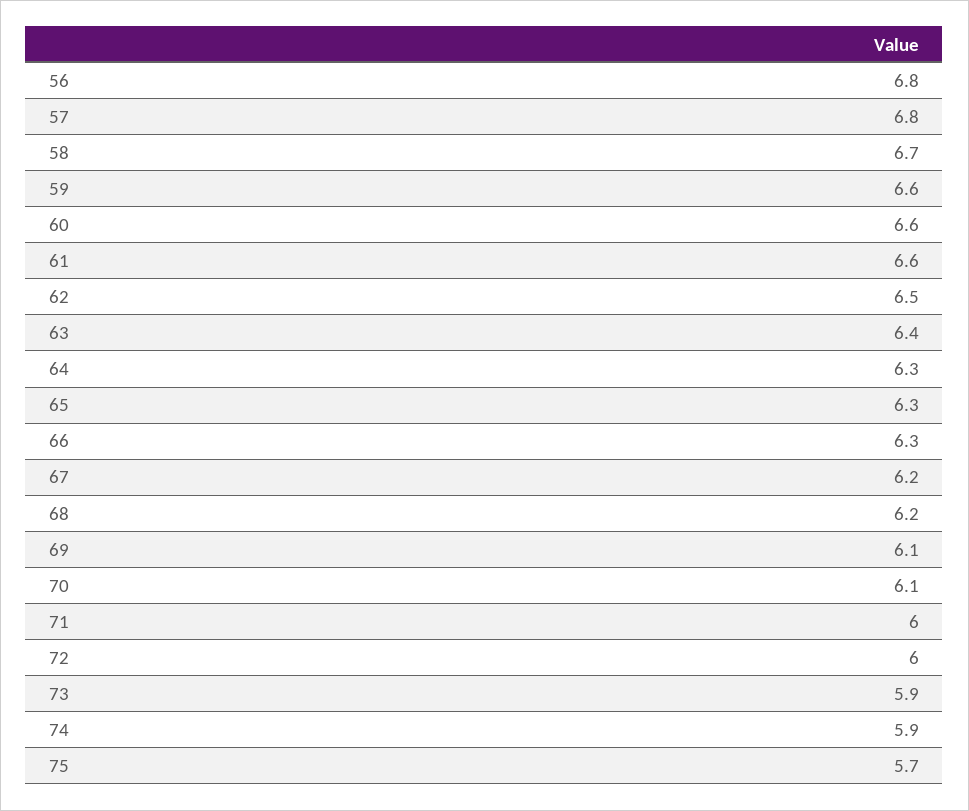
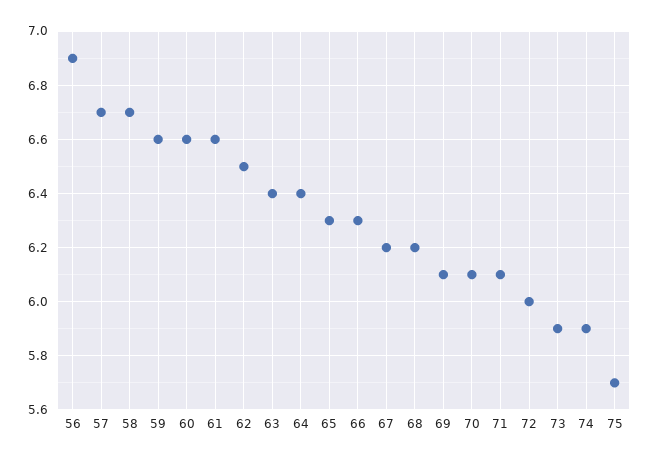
56: 6.8 -> 6.9
57: 6.8 -> 6.7
64: 6.3 -> 6.4
71: 6 -> 6.1

